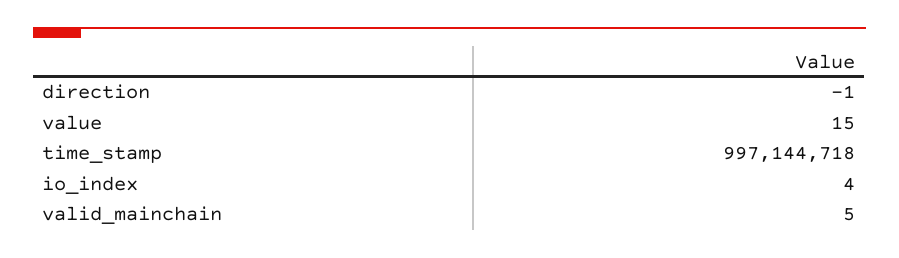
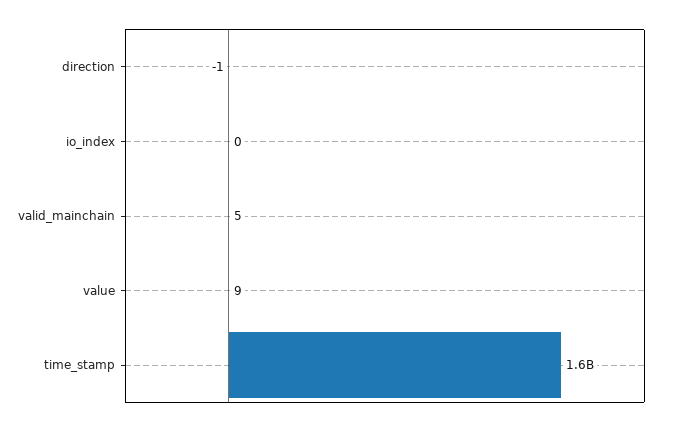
value: 15 -> 9
time_stamp: 997144718 -> 1600000000
io_index: 4 -> 0

